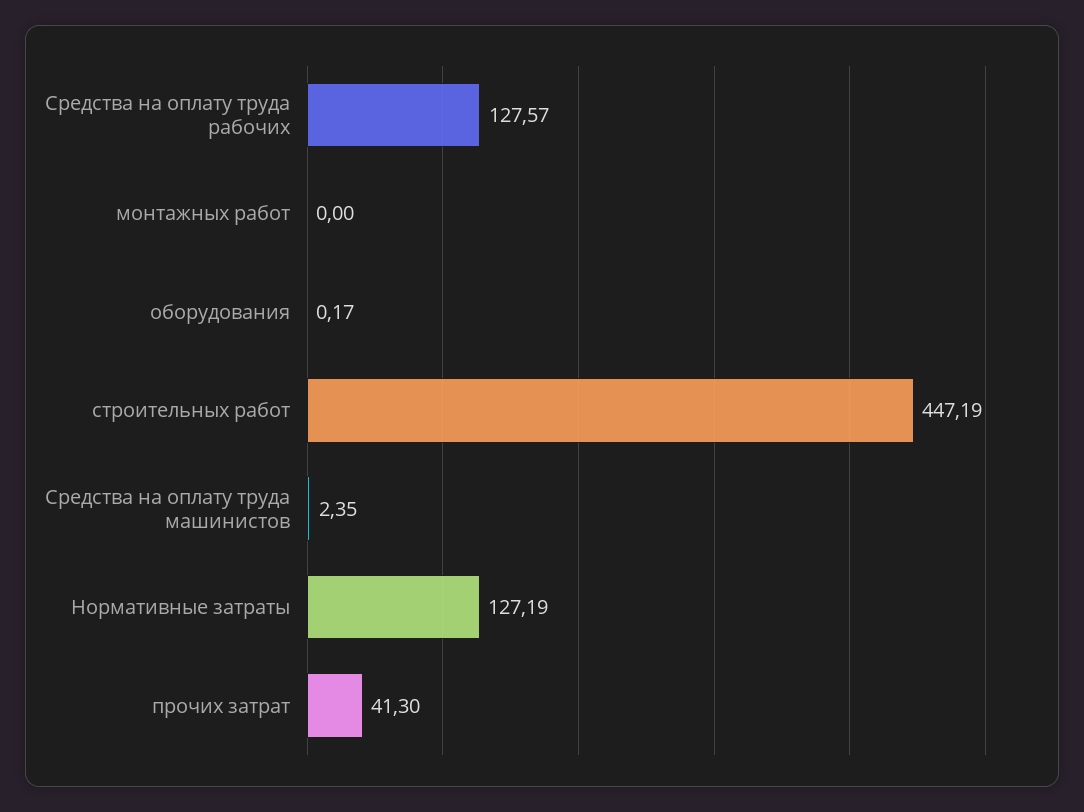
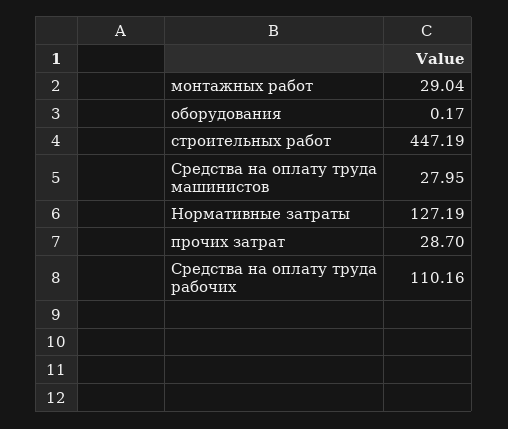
Средства на оплату труда рабочих: 127.57 -> 110.16
монтажных работ: 0 -> 29.04
Средства на оплату труда машинистов: 2.35 -> 27.95
прочих затрат: 41.3 -> 28.7

